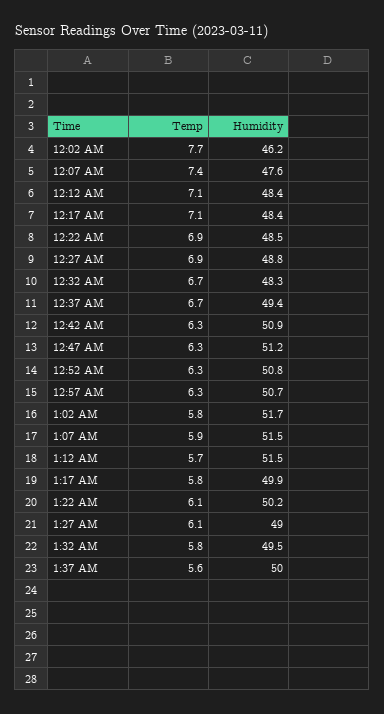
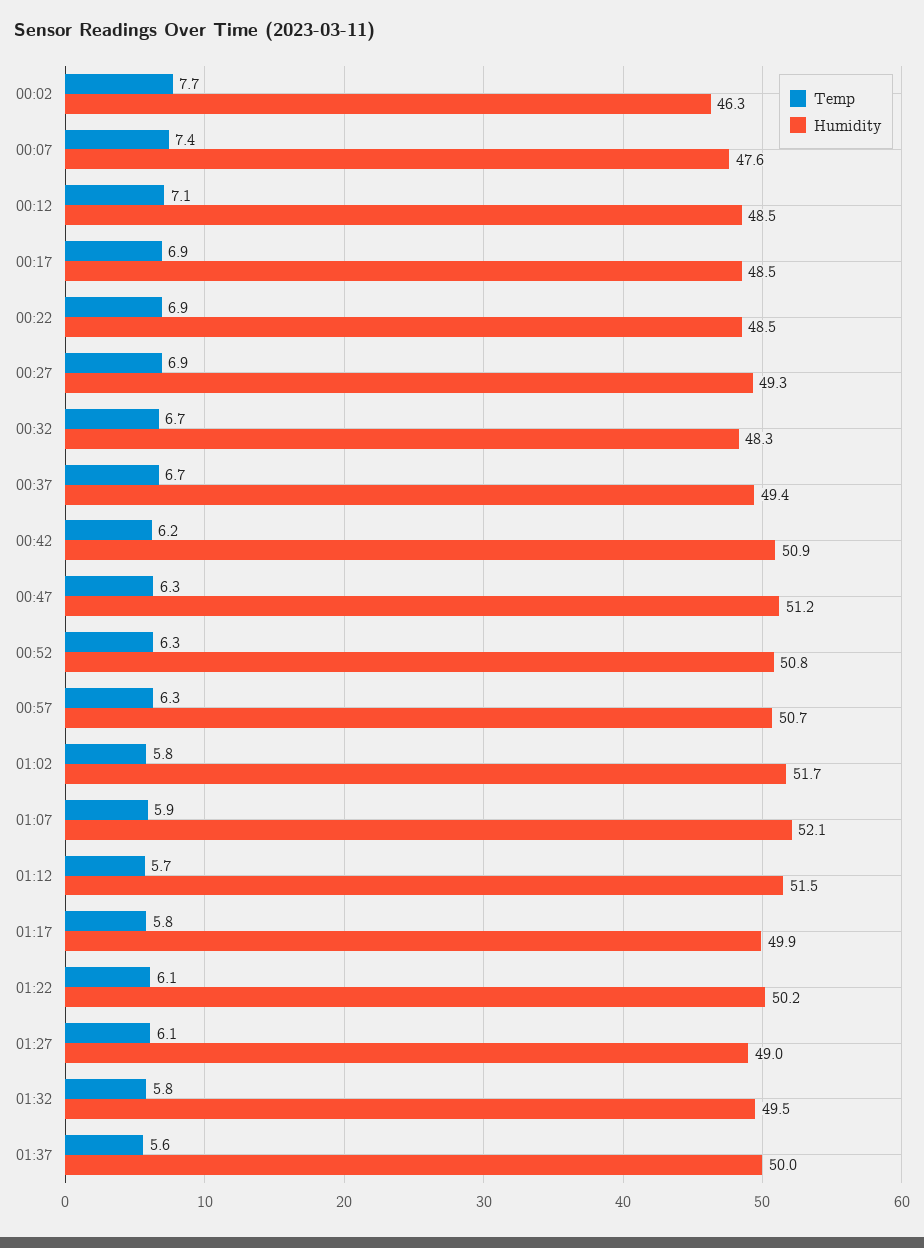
Humidity, 12:02 AM: 46.2 -> 46.3
Humidity, 12:12 AM: 48.4 -> 48.5
Temp, 12:17 AM: 7.1 -> 6.9
Humidity, 12:17 AM: 48.4 -> 48.5
Humidity, 12:27 AM: 48.8 -> 49.3
Temp, 12:42 AM: 6.3 -> 6.2
Humidity, 1:07 AM: 51.5 -> 52.1

